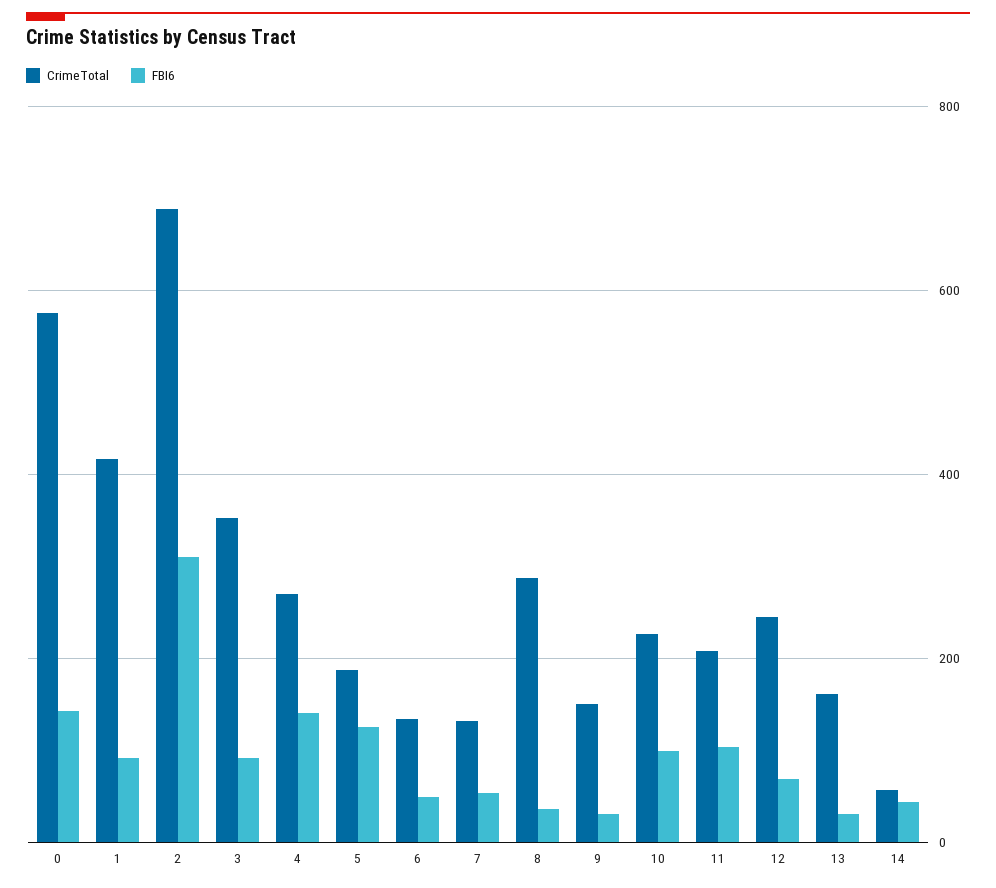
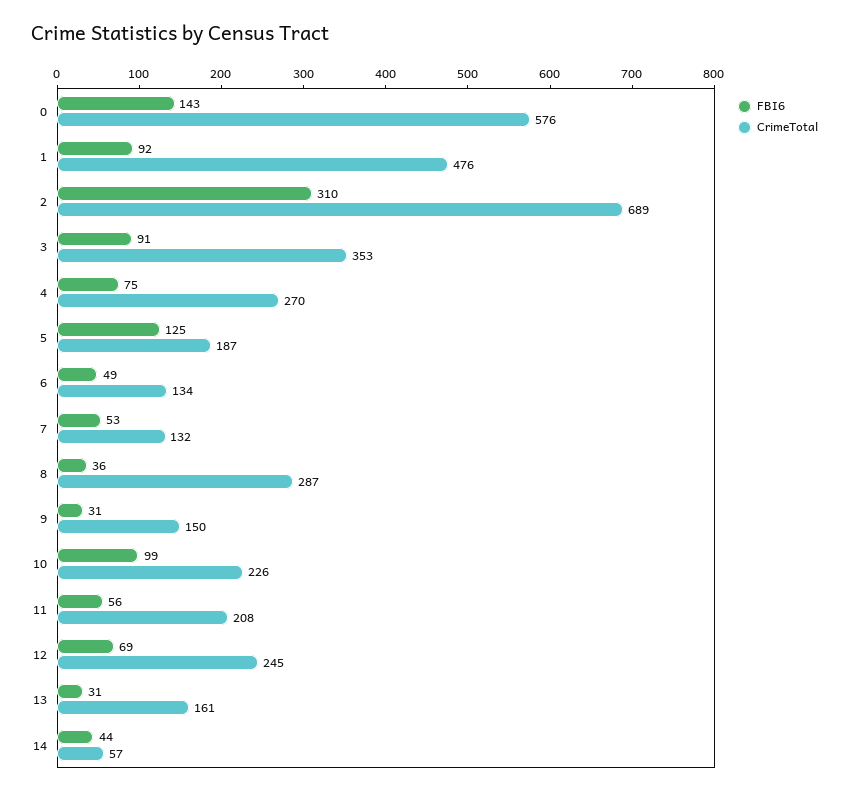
CrimeTotal, 1: 420 -> 476
FBI6, 4: 140 -> 75
FBI6, 11: 100 -> 56

